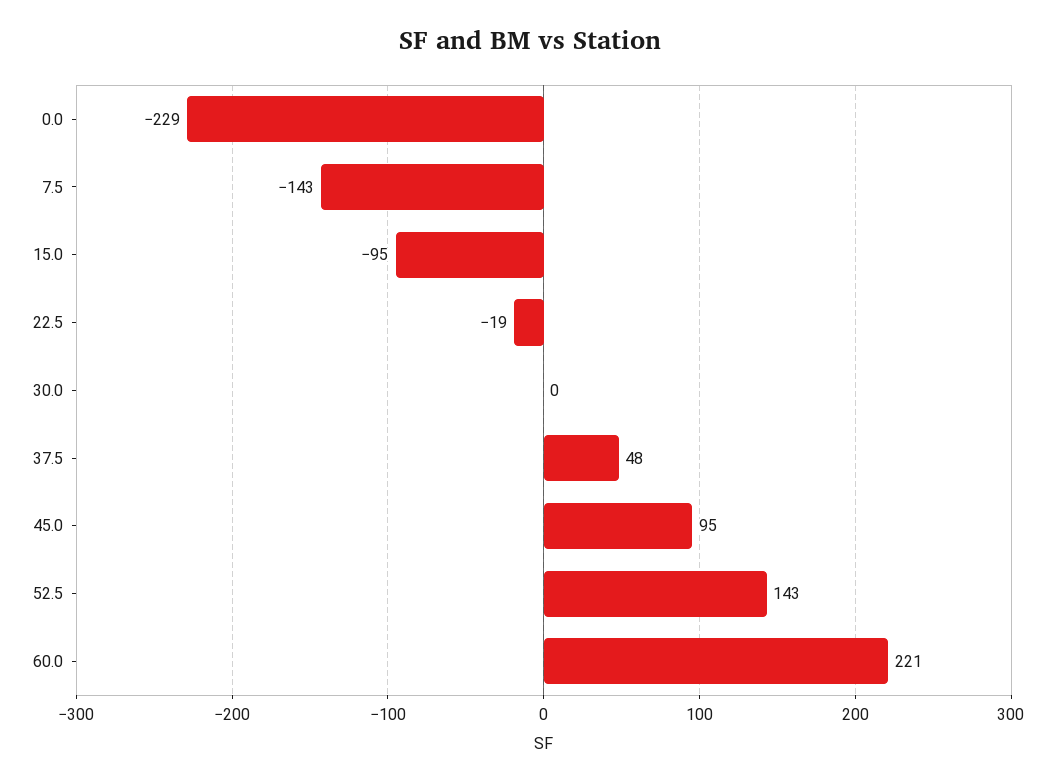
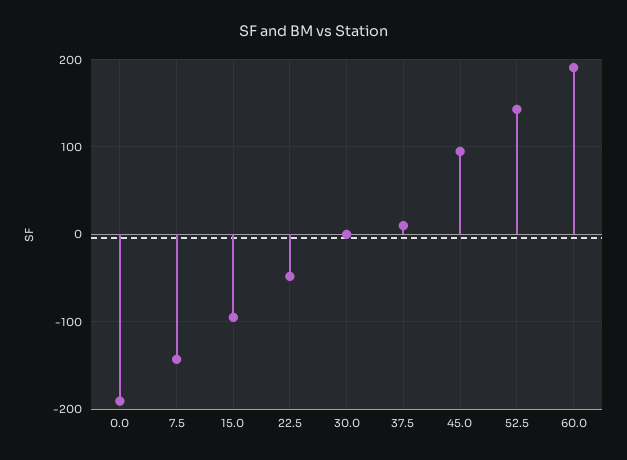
0.0: -229 -> -190
22.5: -19 -> -50
37.5: 48 -> 10
60.0: 221 -> 190

